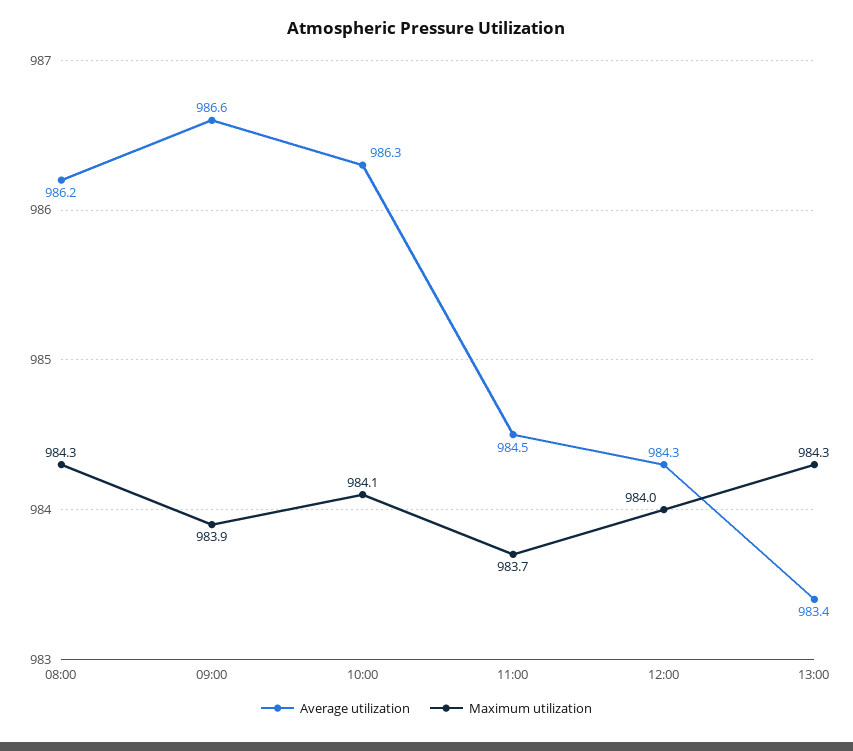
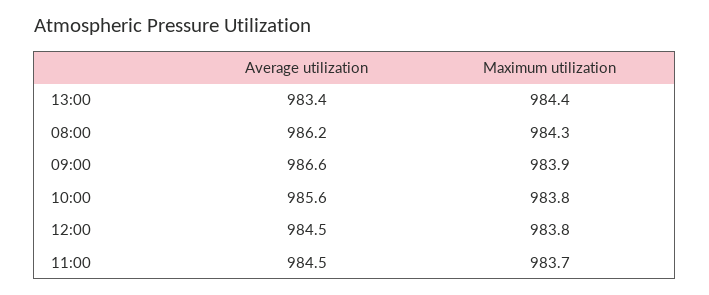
Average utilization, 10:00: 986.3 -> 985.6
Maximum utilization, 10:00: 984.1 -> 983.8
Average utilization, 12:00: 984.3 -> 984.5
Maximum utilization, 12:00: 984 -> 983.8
Maximum utilization, 13:00: 984.3 -> 984.4

